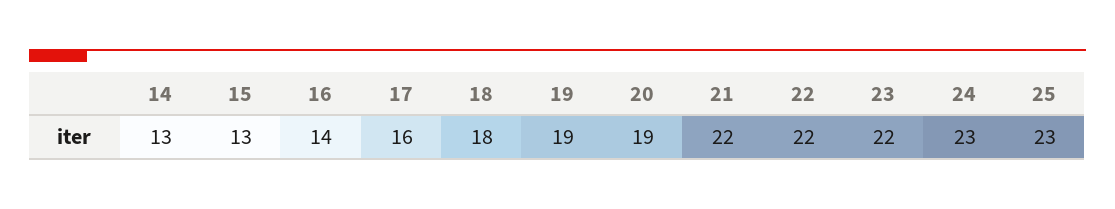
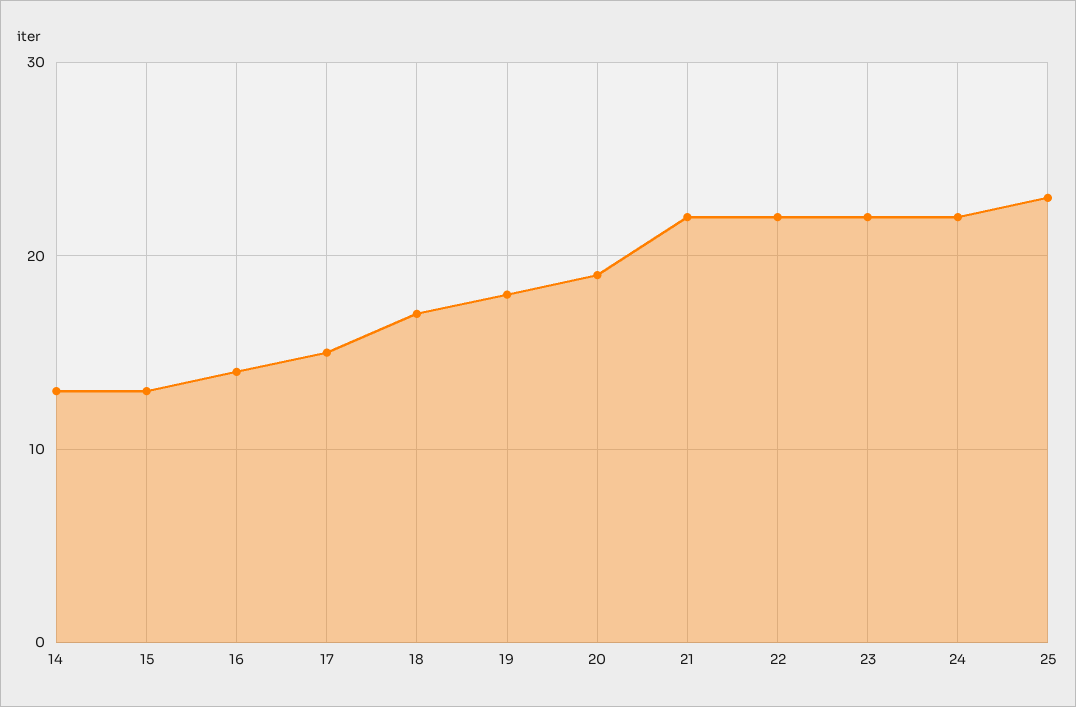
17: 16 -> 15
18: 18 -> 17
19: 19 -> 18
24: 23 -> 22

